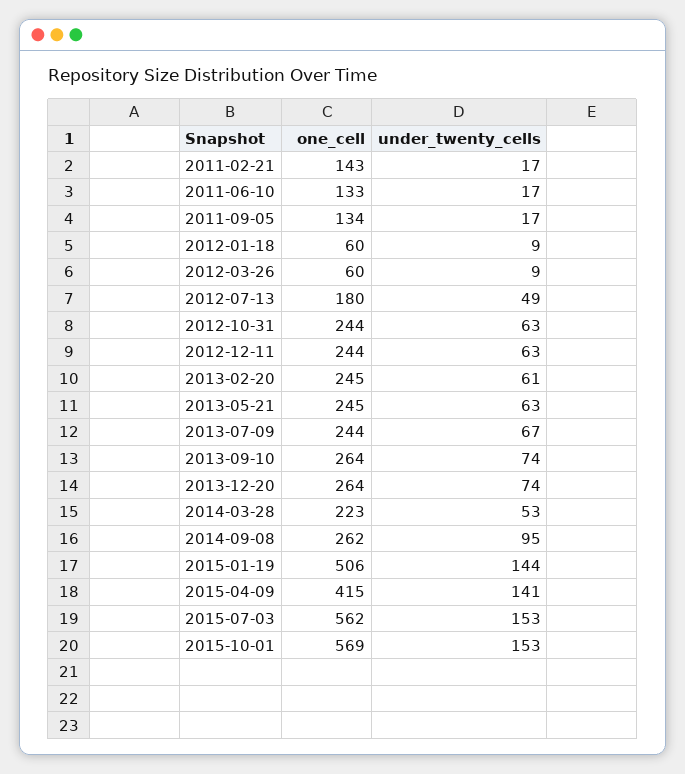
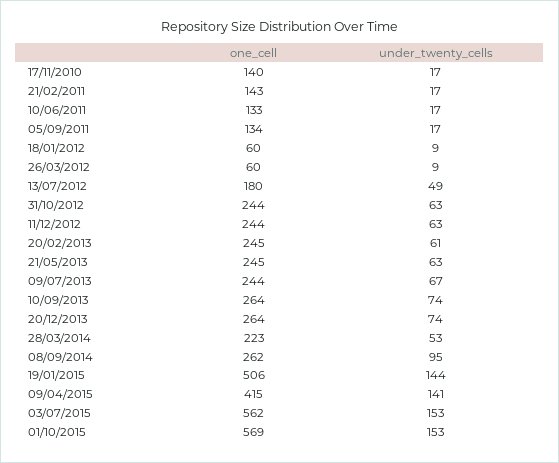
one_cell, 17/11/2010: none -> 140
under_twenty_cells, 17/11/2010: none -> 17

